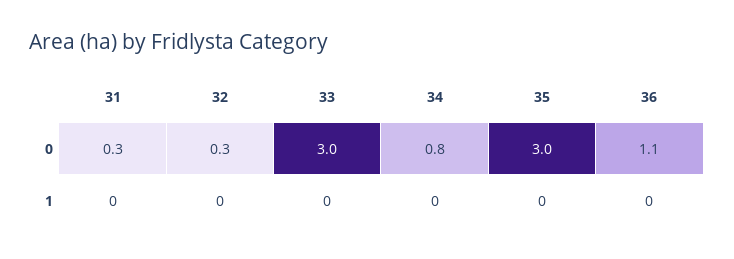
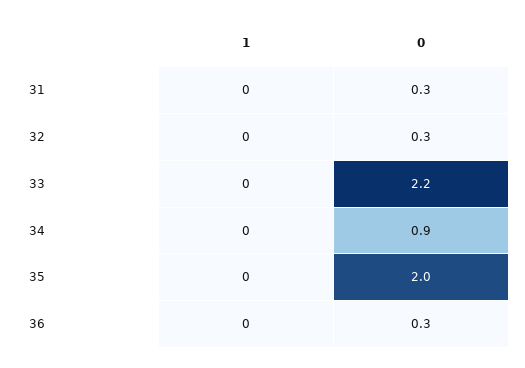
33, 0: 3 -> 2.2
34, 0: 0.8 -> 0.9
35, 0: 3 -> 2
36, 0: 1.1 -> 0.3

